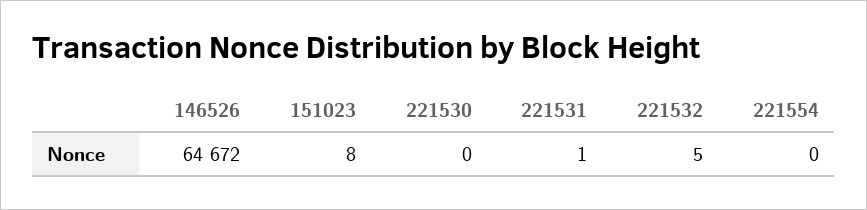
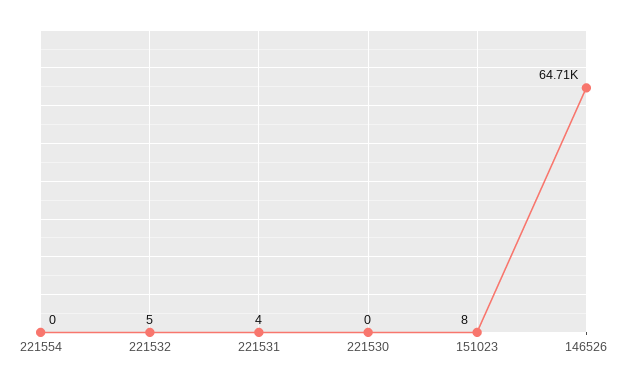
146526: 64672 -> 64710
221531: 1 -> 4

